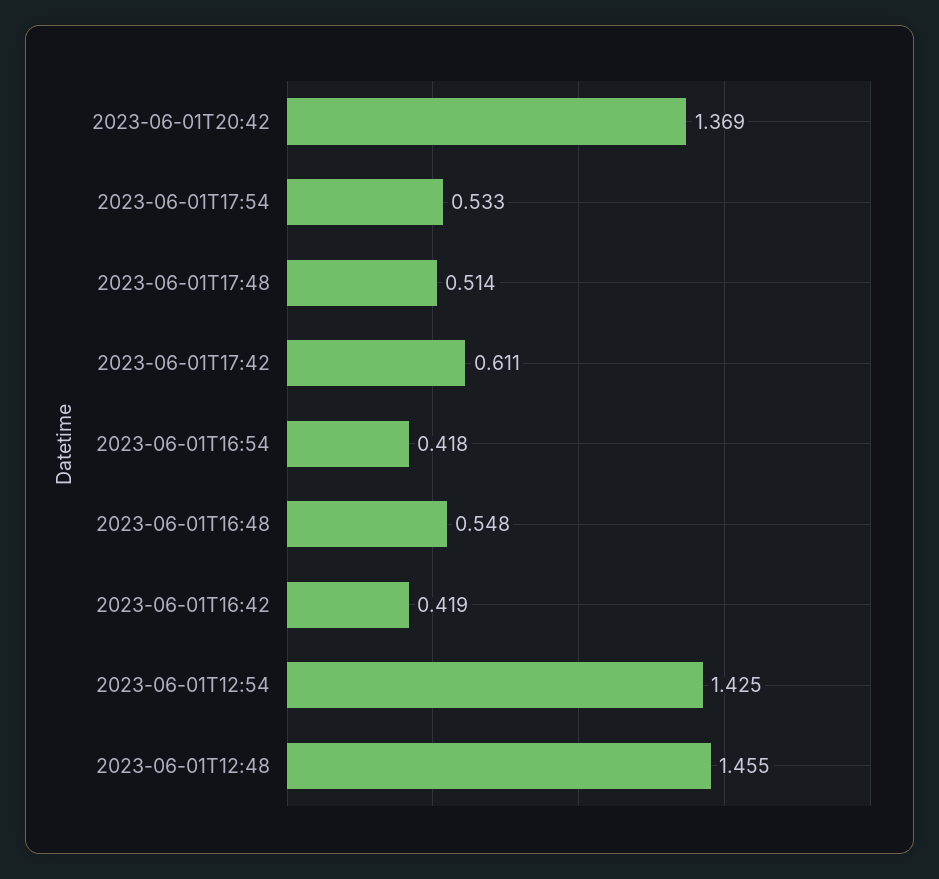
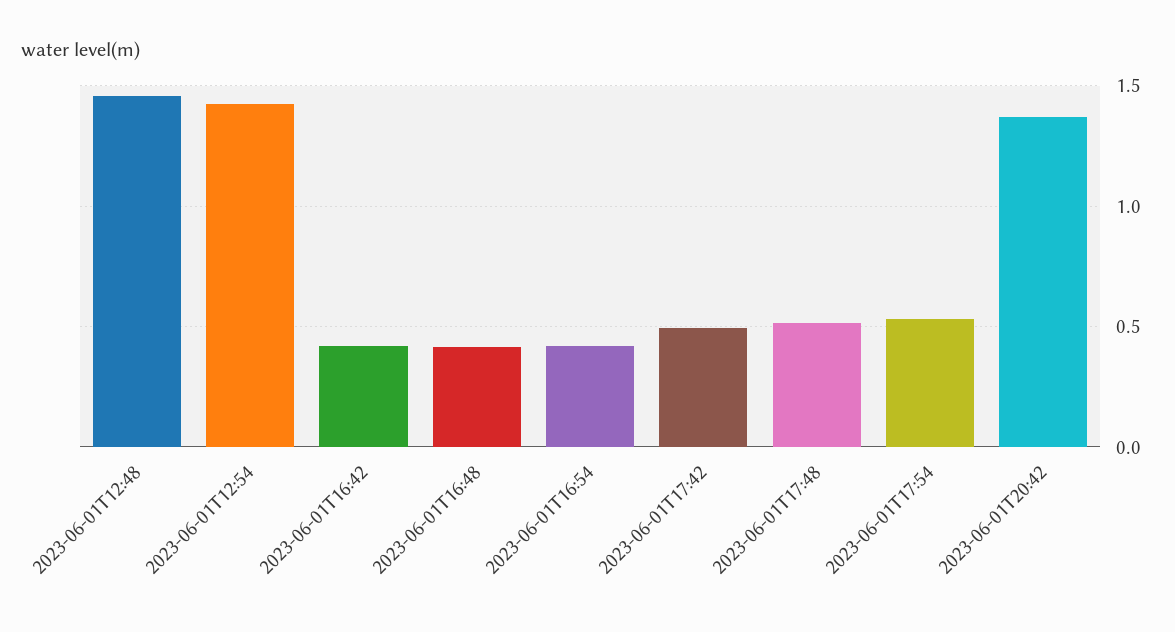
2023-06-01T17:42: 0.611 -> 0.5
2023-06-01T16:48: 0.548 -> 0.4

